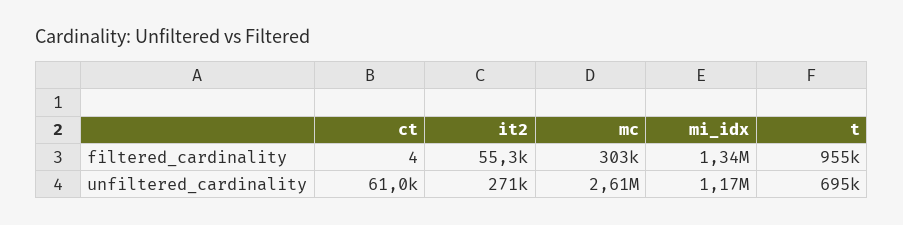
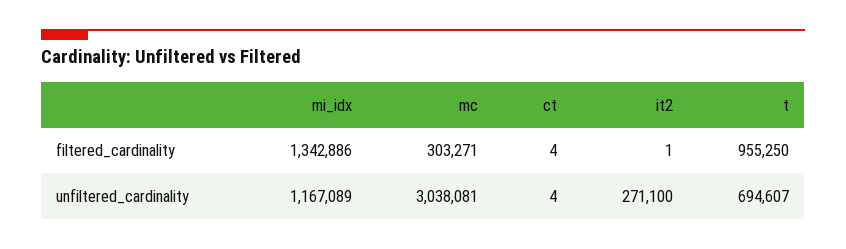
it2, filtered_cardinality: 55300 -> 1
ct, unfiltered_cardinality: 61000 -> 4
mc, unfiltered_cardinality: 2610000 -> 3038081

